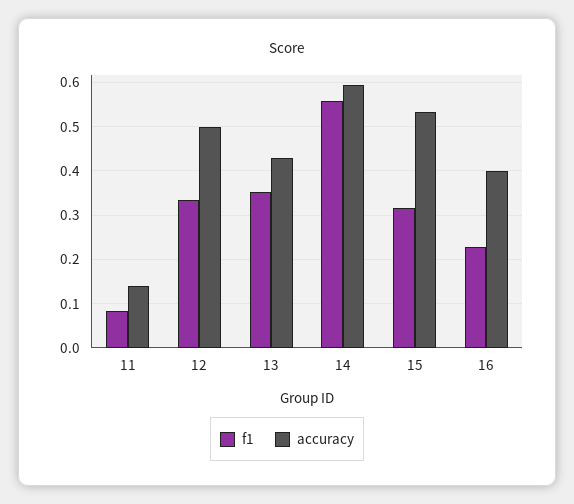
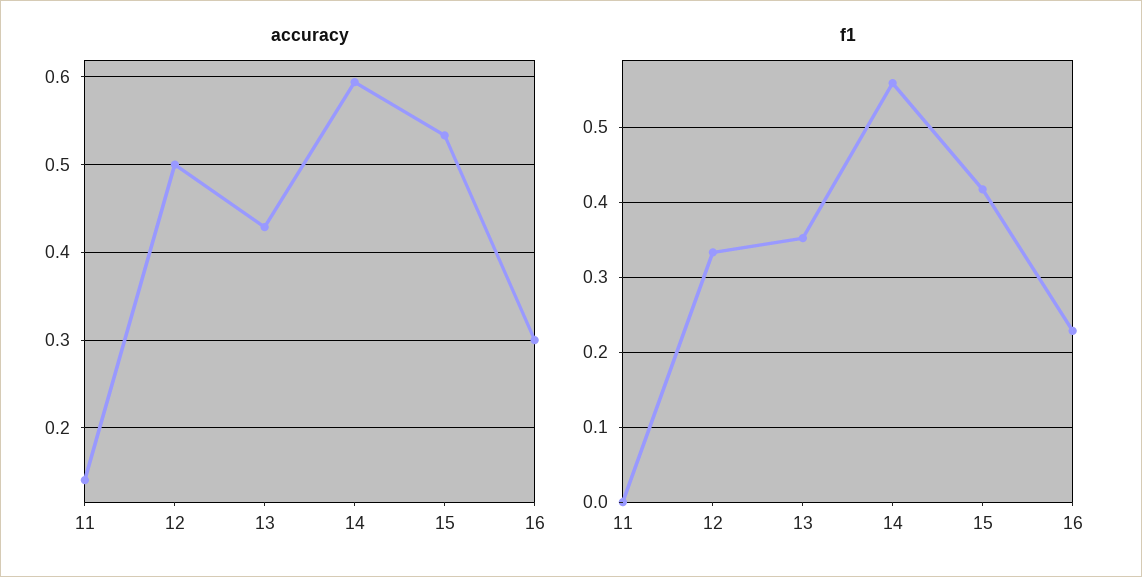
f1, 11: 0.08 -> 0
f1, 15: 0.32 -> 0.42
accuracy, 16: 0.4 -> 0.3

